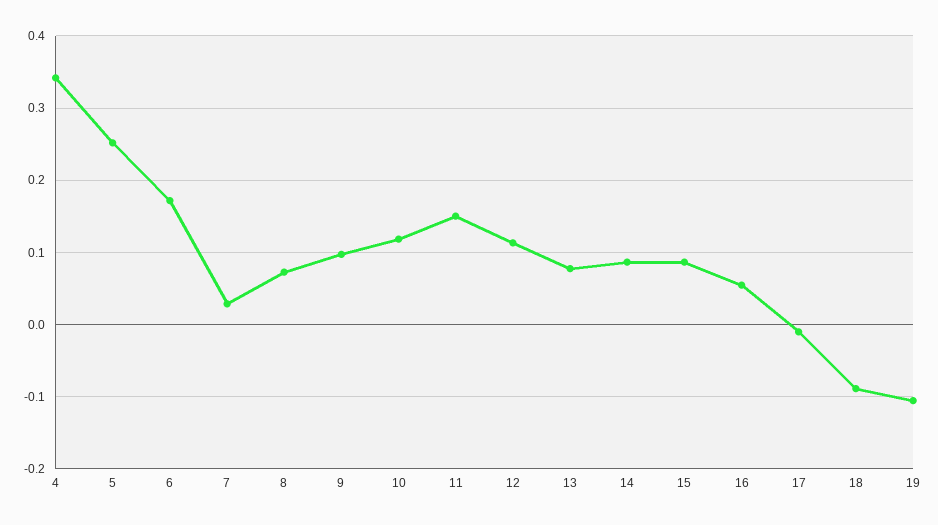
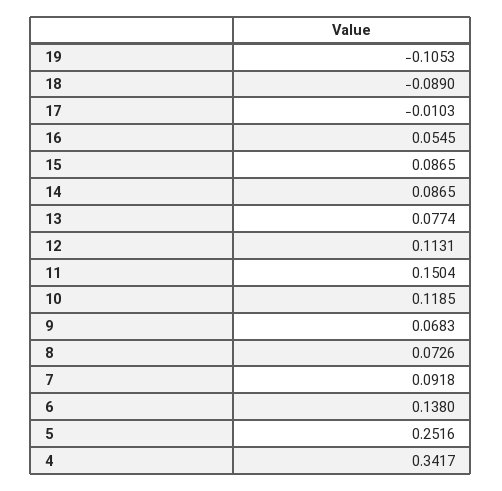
6: 0.17 -> 0.138
7: 0.03 -> 0.0918
9: 0.1 -> 0.0683

